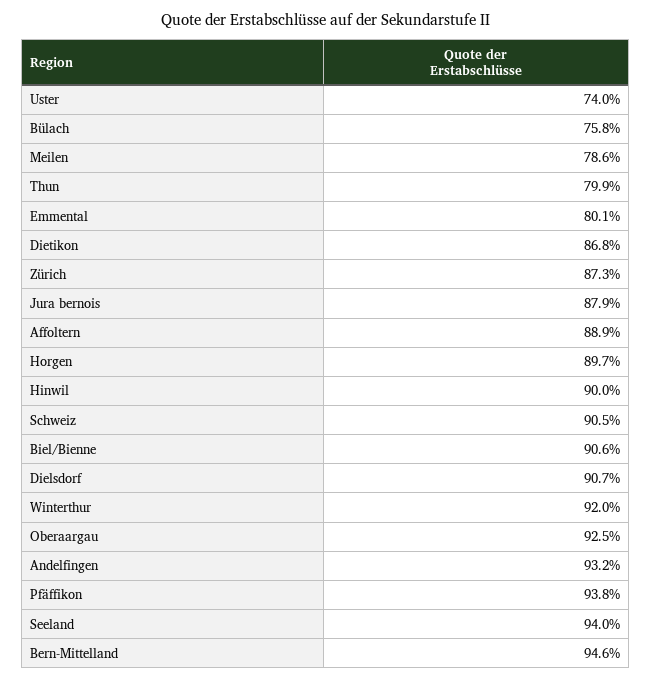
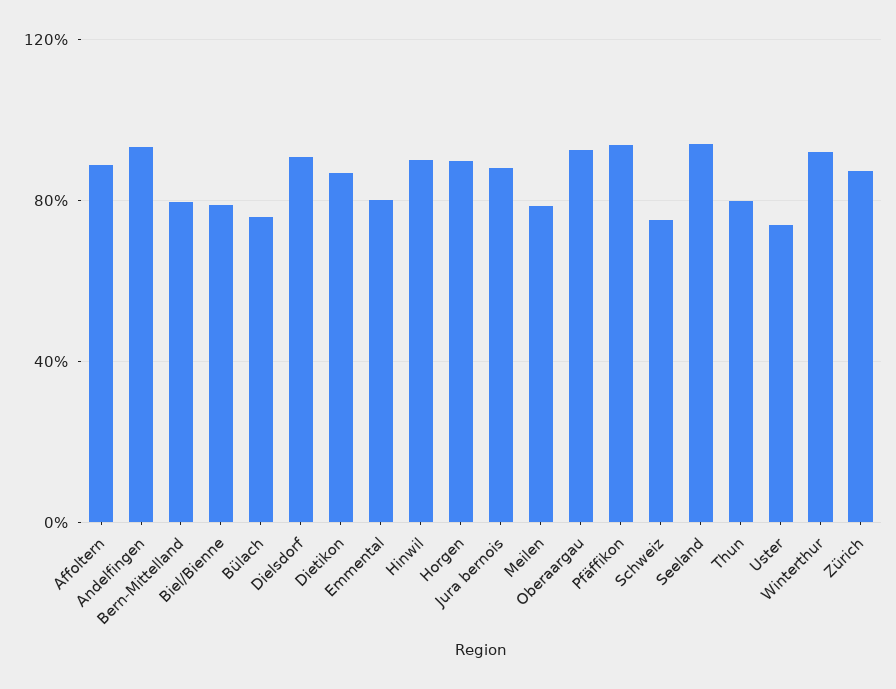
Schweiz: 90.5 -> 75
Biel/Bienne: 90.6 -> 80
Bern-Mittelland: 94.6 -> 80

